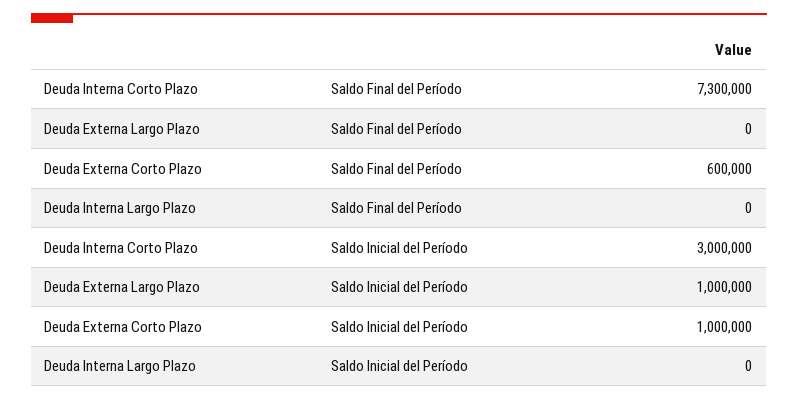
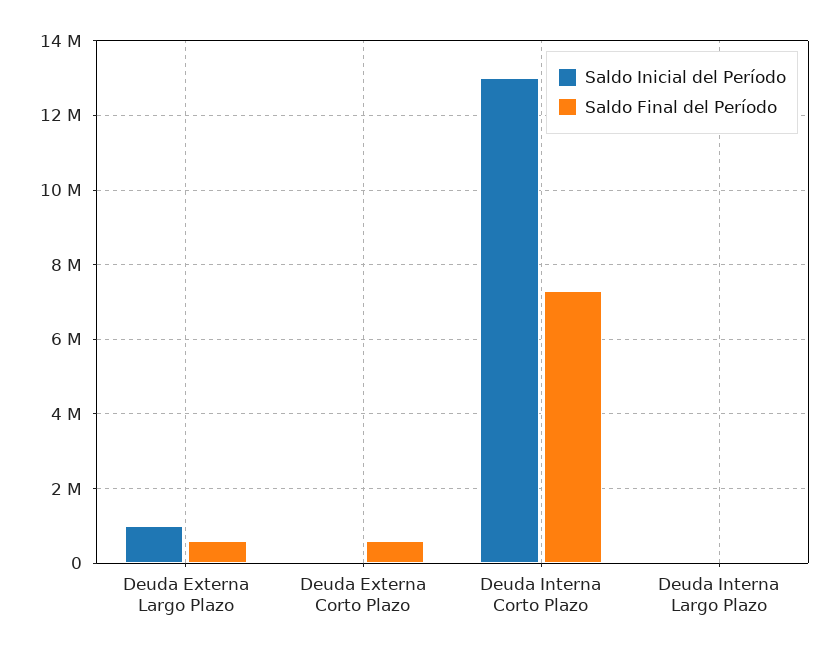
Saldo Final del Período, Deuda Externa Largo Plazo: 0 -> 600000
Saldo Inicial del Período, Deuda Interna Corto Plazo: 3000000 -> 13000000
Saldo Inicial del Período, Deuda Externa Corto Plazo: 1000000 -> 0

